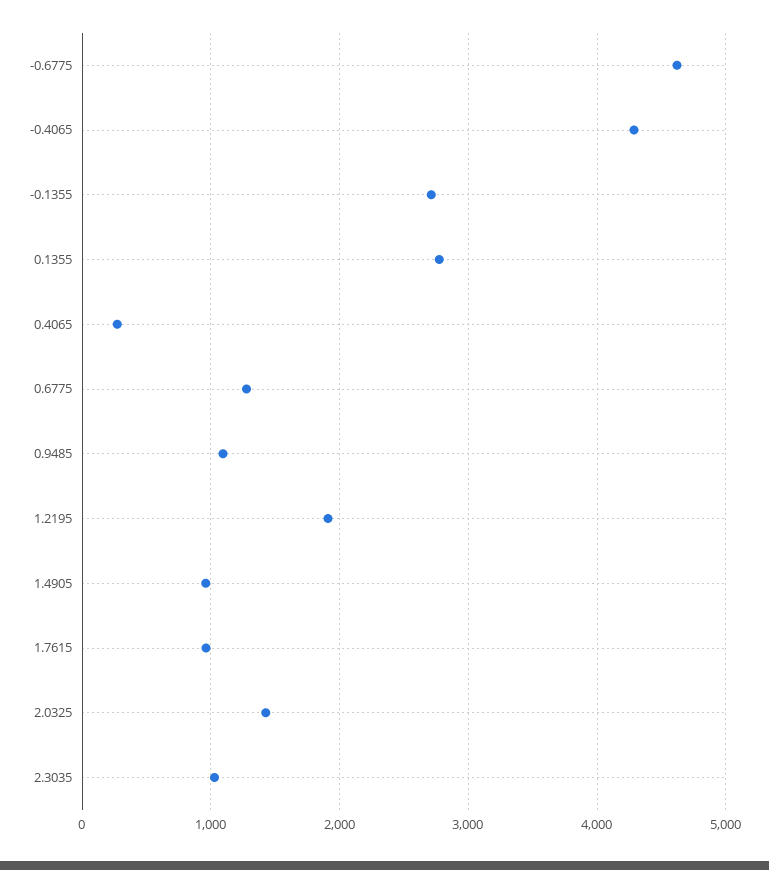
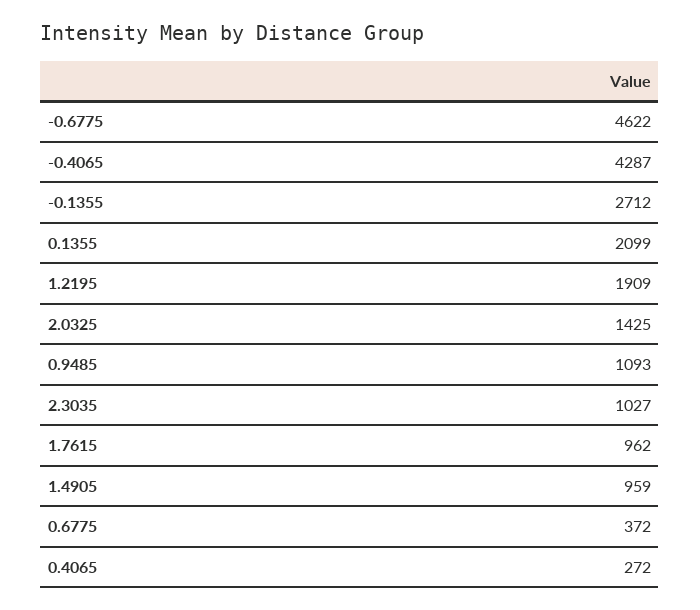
0.1355: 2800 -> 2099
0.6775: 1300 -> 372

